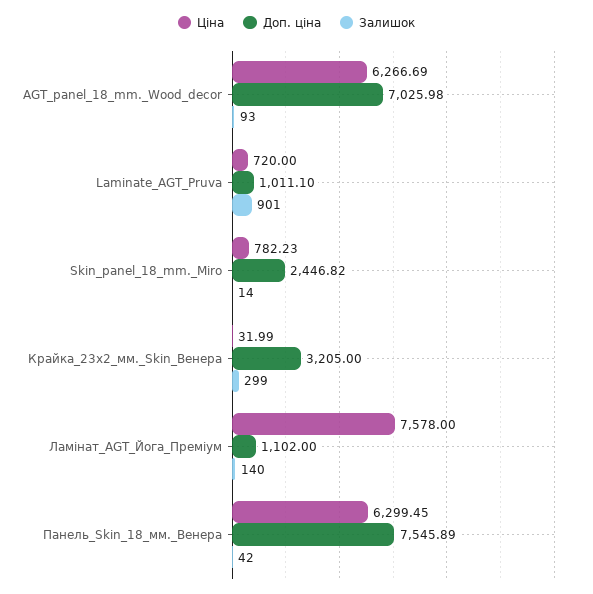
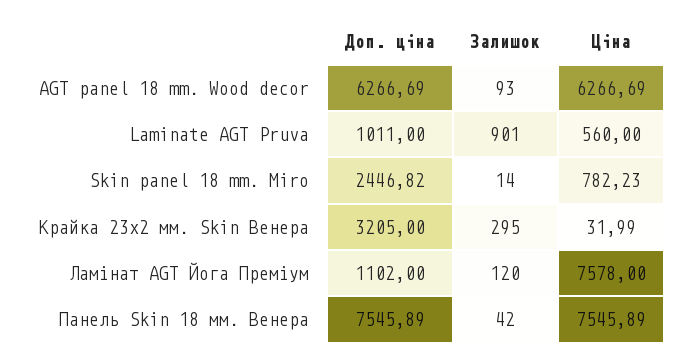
Доп. ціна, AGT_panel_18_mm._Wood_decor: 7025.98 -> 6266.69
Ціна, Laminate_AGT_Pruva: 720 -> 560
Доп. ціна, Laminate_AGT_Pruva: 1011.1 -> 1011
Залишок, Крайка_23x2_мм._Skin_Венера: 299 -> 295
Залишок, Ламінат_AGT_Йога_Преміум: 140 -> 120
Ціна, Панель_Skin_18_мм._Венера: 6299.45 -> 7545.89

